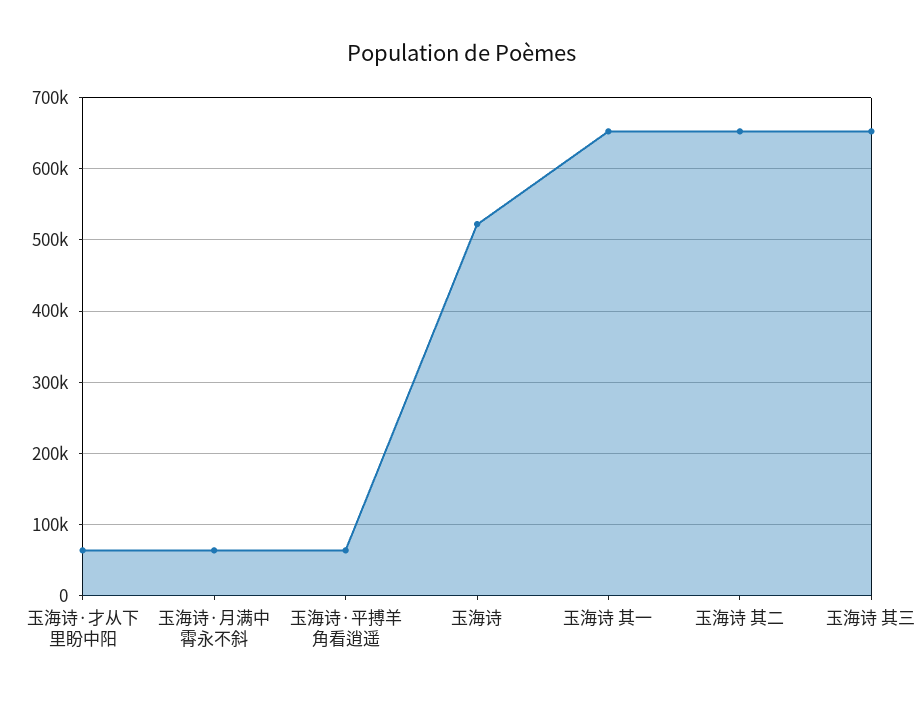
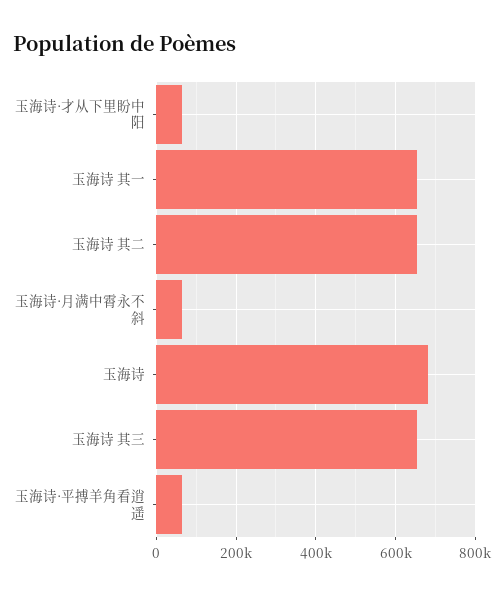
玉海诗: 520000 -> 680000

